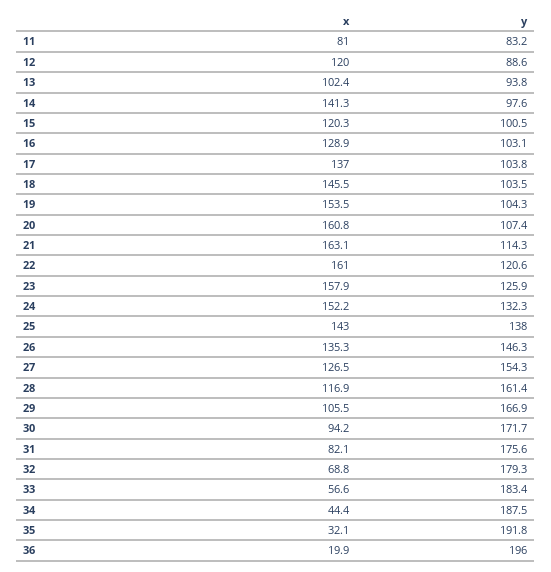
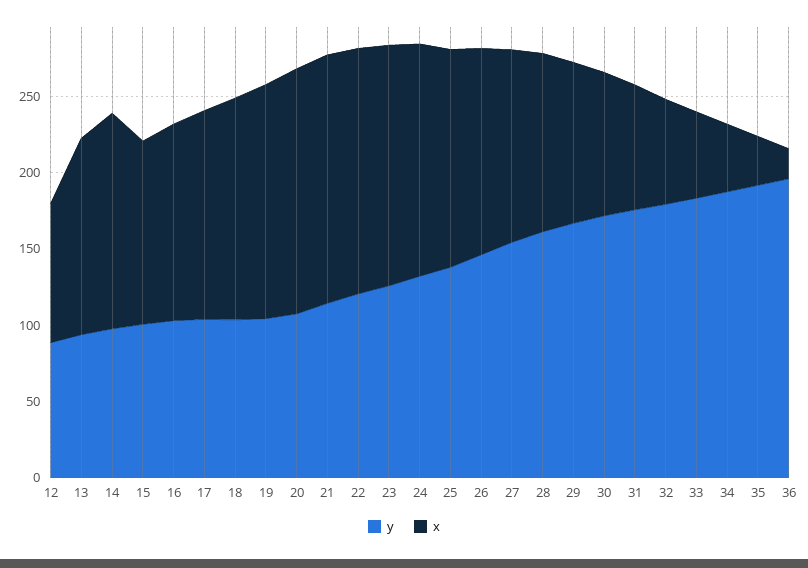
x, 11: 81 -> none
y, 11: 83.2 -> none
x, 12: 120 -> 90
x, 13: 102.4 -> 130

